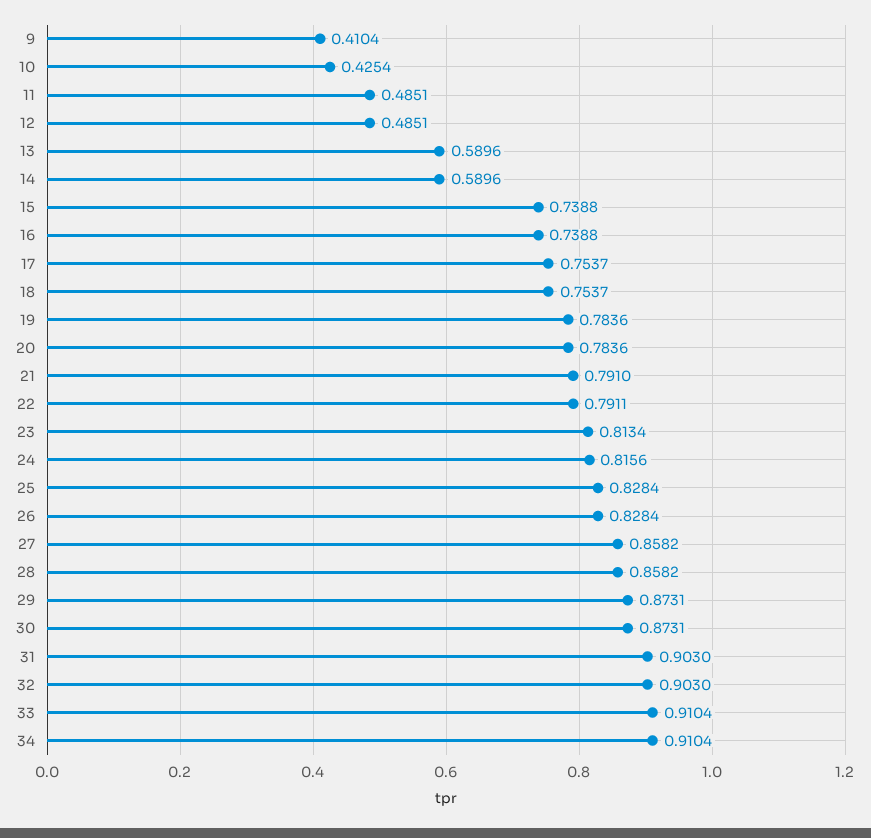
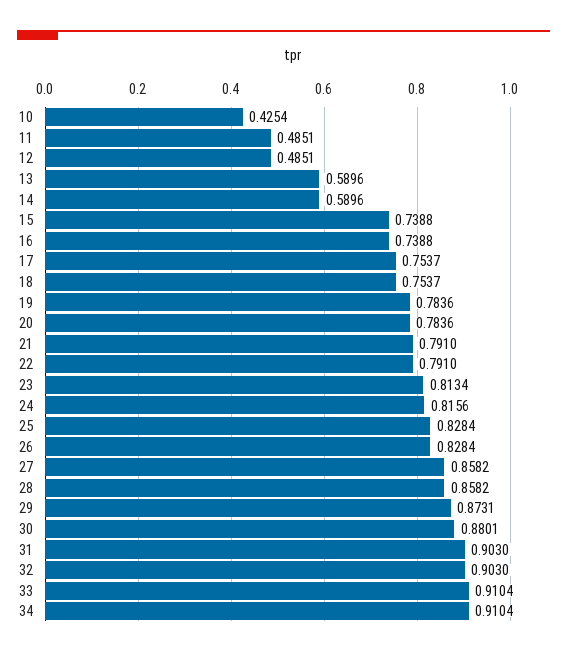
9: 0.4104 -> none
22: 0.7911 -> 0.791
30: 0.8731 -> 0.8801

